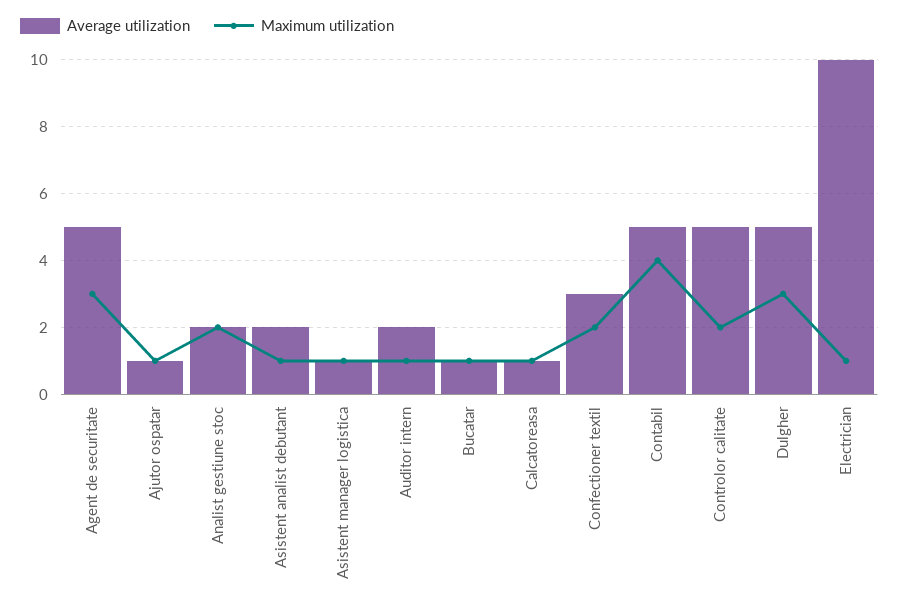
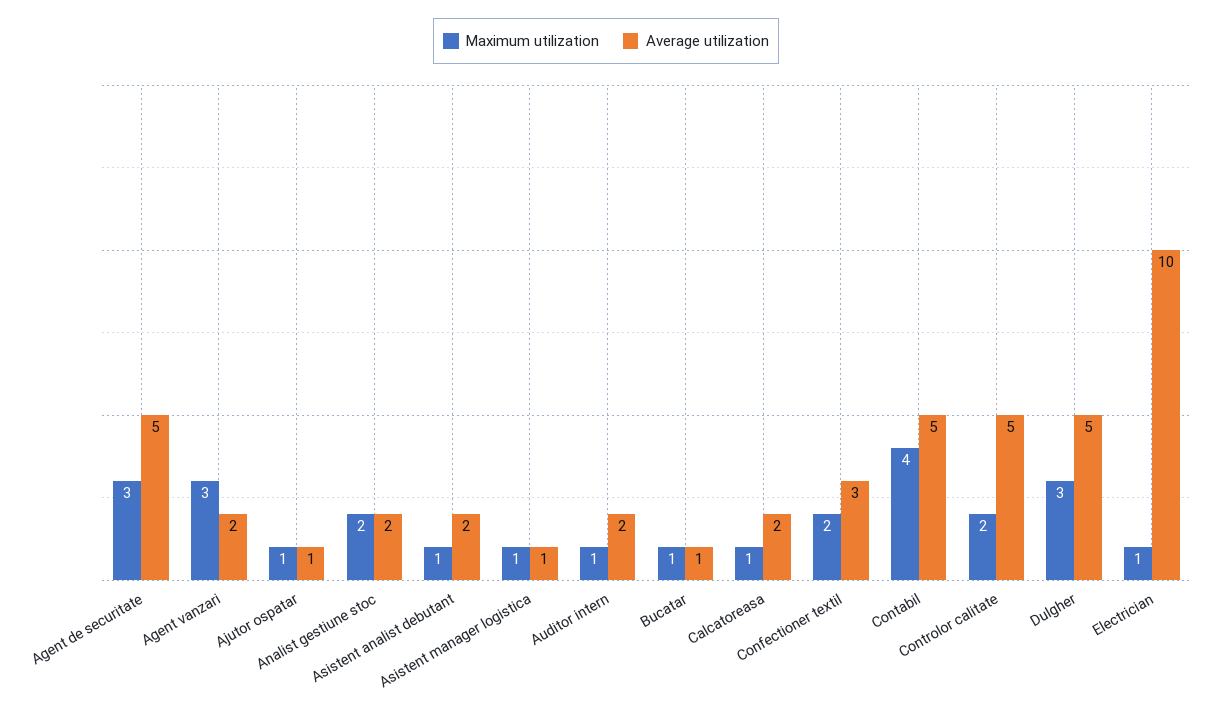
Average utilization, Calcatoreasa: 1 -> 2
Maximum utilization, Agent vanzari: none -> 3
Average utilization, Agent vanzari: none -> 2

